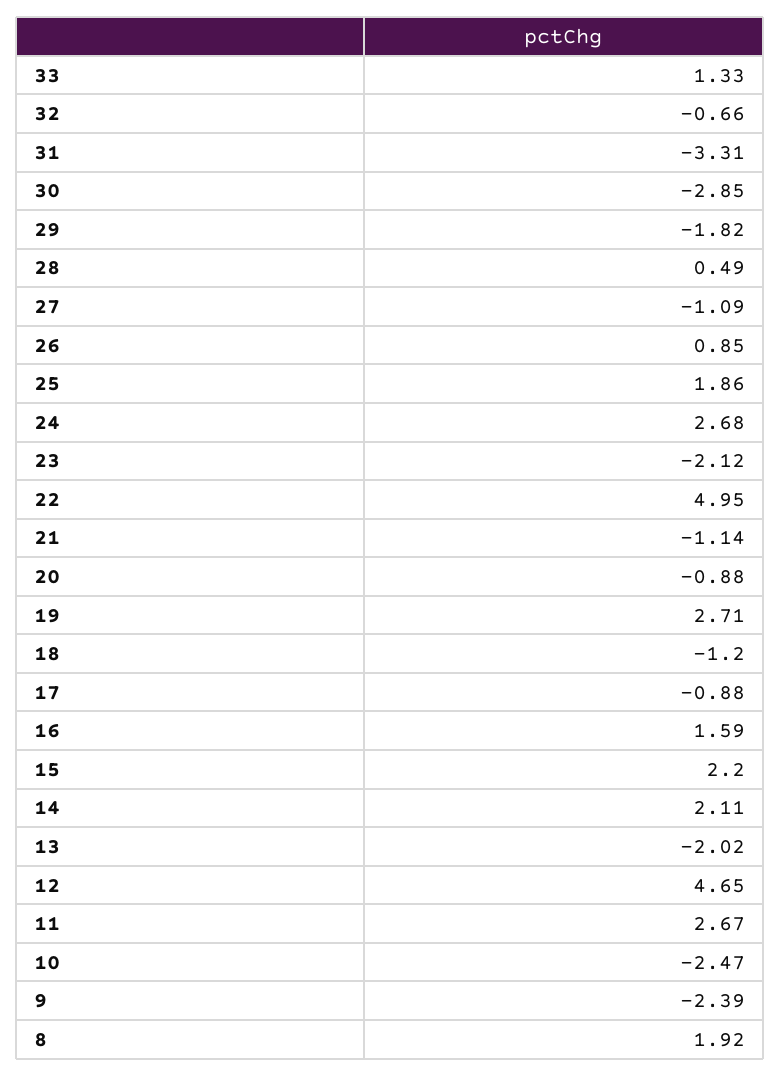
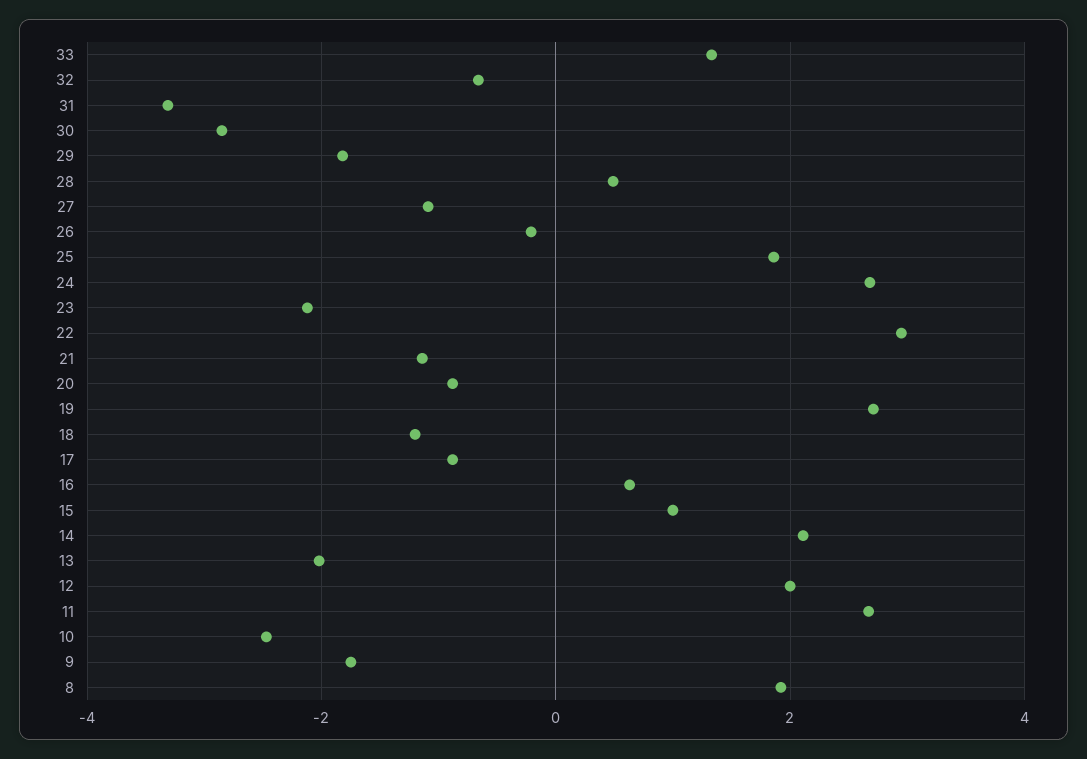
26: 0.85 -> -0.2
22: 4.95 -> 3
16: 1.59 -> 0.6
15: 2.2 -> 1
12: 4.65 -> 2
9: -2.39 -> -1.8

